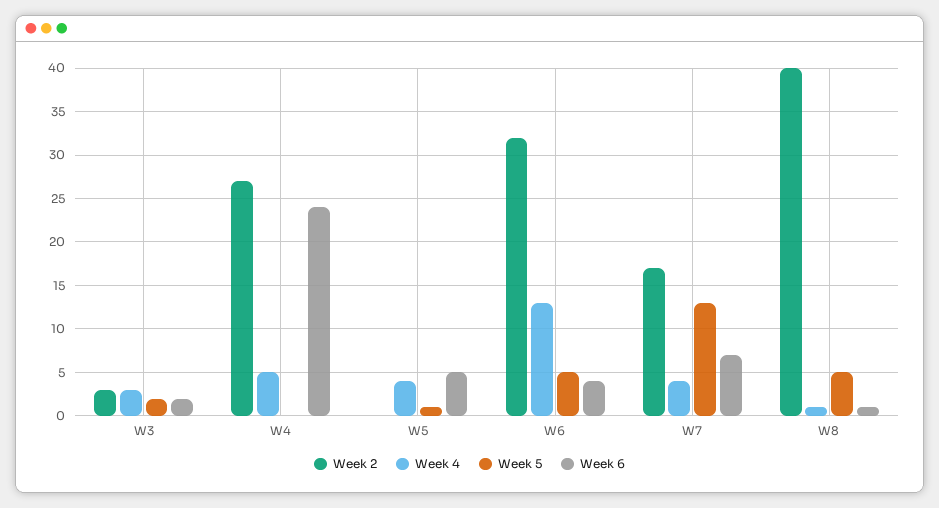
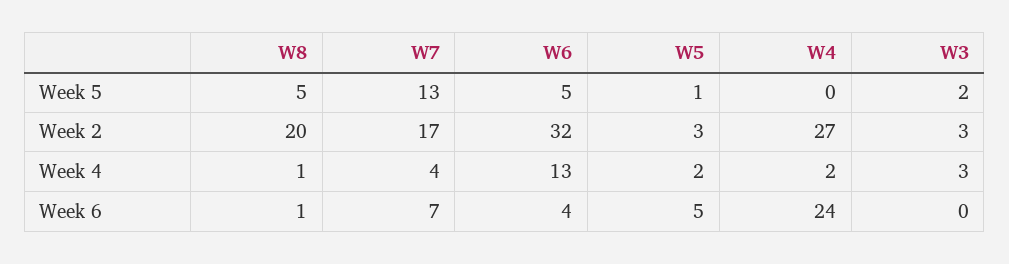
Week 6, W3: 2 -> 0
Week 4, W4: 5 -> 2
Week 2, W5: 0 -> 3
Week 4, W5: 4 -> 2
Week 2, W8: 40 -> 20

